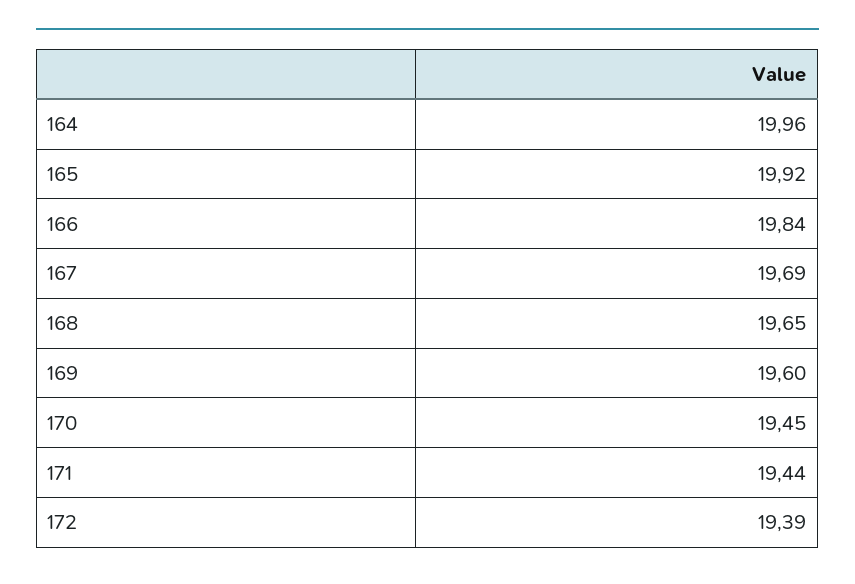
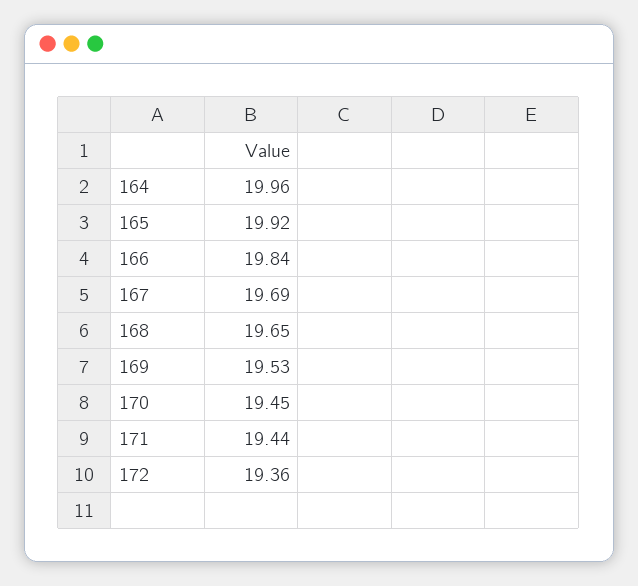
169: 19.6 -> 19.53
172: 19.39 -> 19.36

